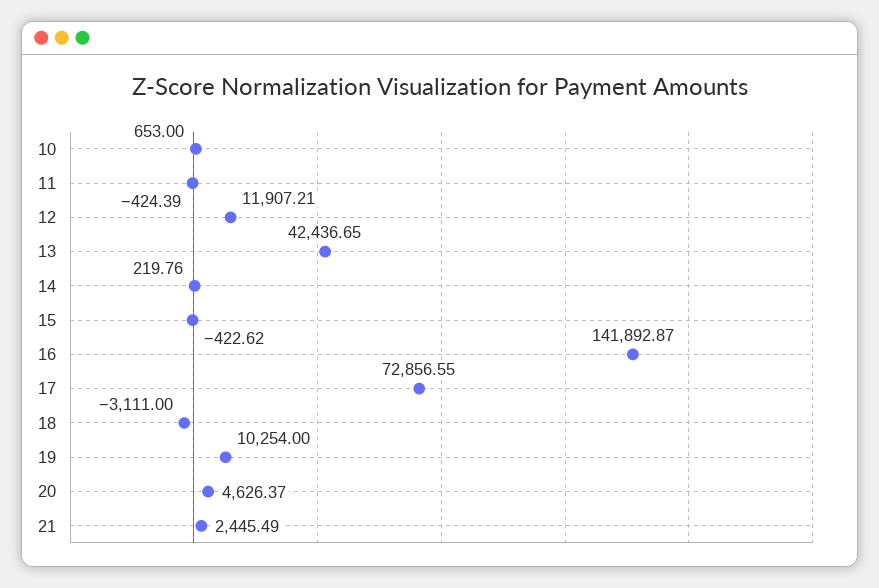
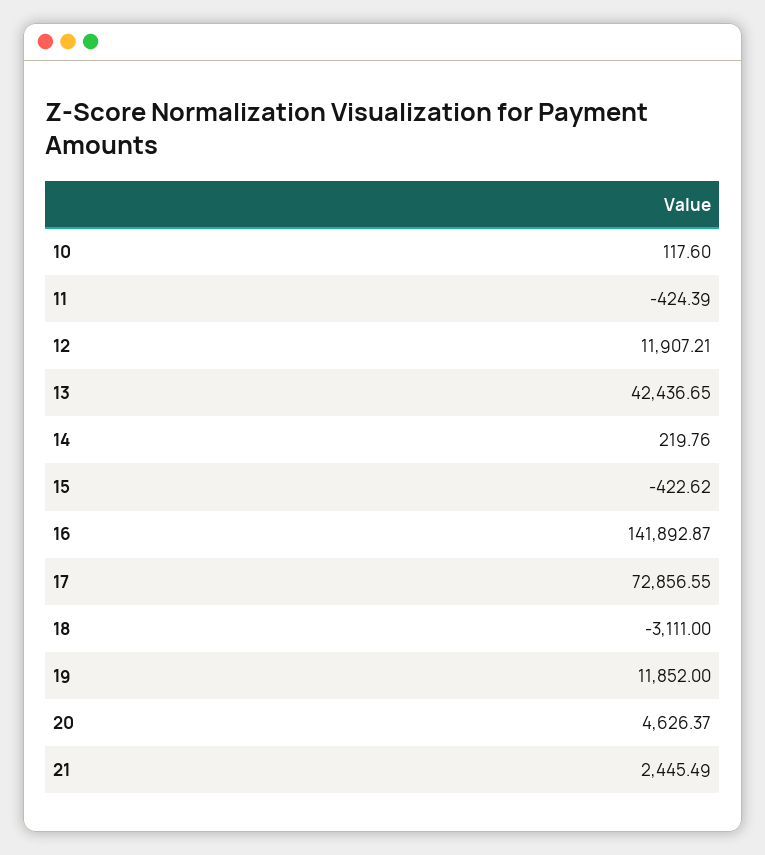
10: 653 -> 117.6
19: 10254 -> 11852

